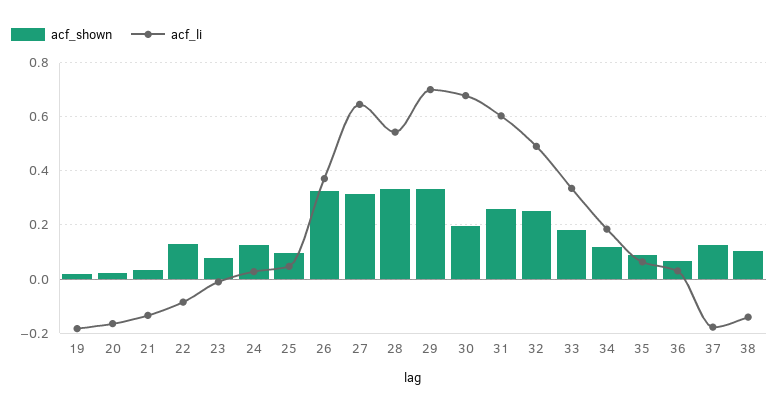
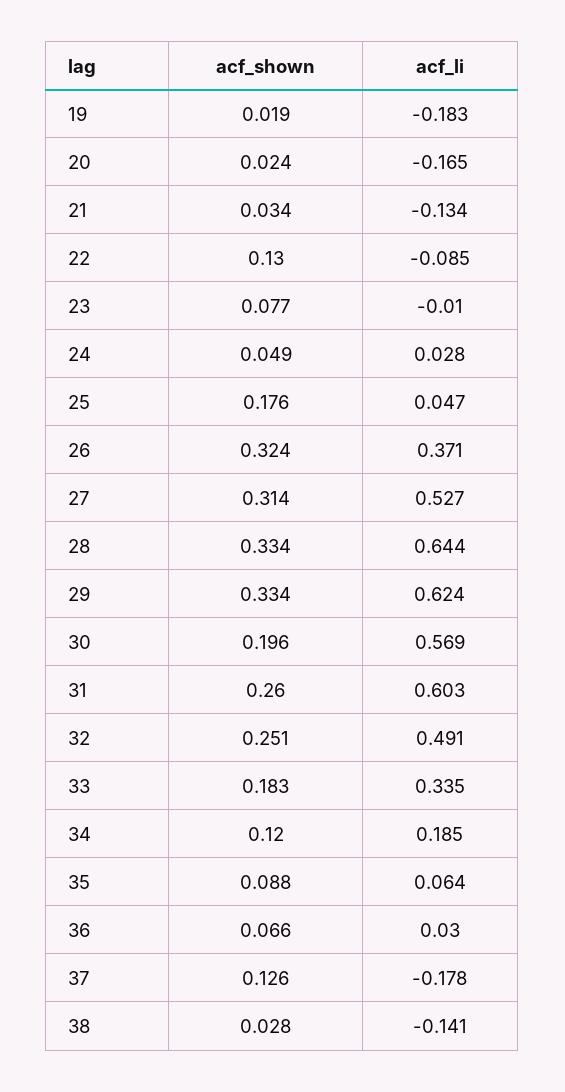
acf_shown, 24: 0.125 -> 0.049
acf_shown, 25: 0.1 -> 0.176
acf_li, 27: 0.65 -> 0.527
acf_li, 28: 0.55 -> 0.644
acf_li, 29: 0.7 -> 0.624
acf_li, 30: 0.675 -> 0.569
acf_shown, 38: 0.1 -> 0.028

